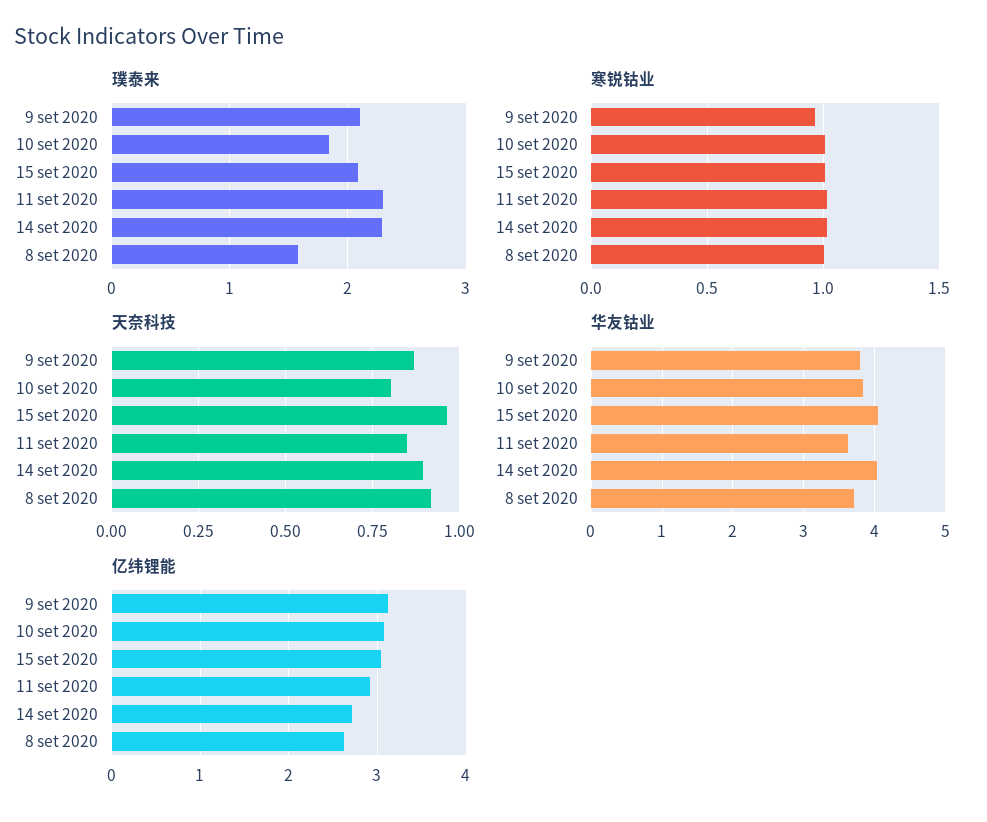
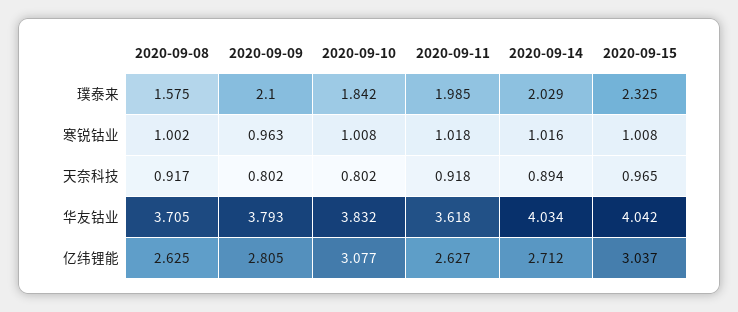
璞泰来, 15 set 2020: 2.1 -> 2.325
璞泰来, 11 set 2020: 2.3 -> 1.985
璞泰来, 14 set 2020: 2.3 -> 2.029
天奈科技, 9 set 2020: 0.875 -> 0.802
天奈科技, 11 set 2020: 0.85 -> 0.918
亿纬锂能, 9 set 2020: 3.1 -> 2.805
亿纬锂能, 11 set 2020: 2.9 -> 2.627

